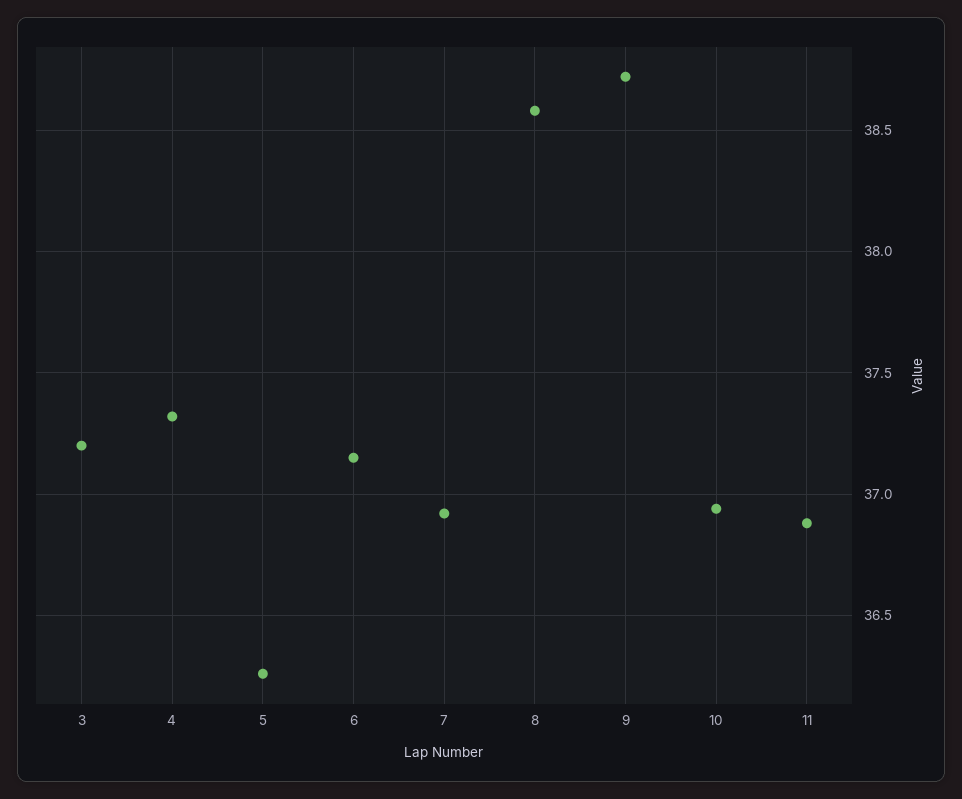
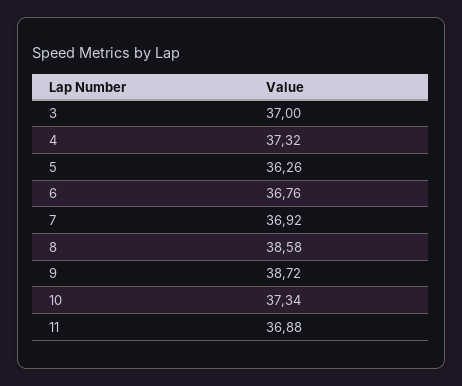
3: 37.2 -> 37
6: 37.15 -> 36.76
10: 36.95 -> 37.34

